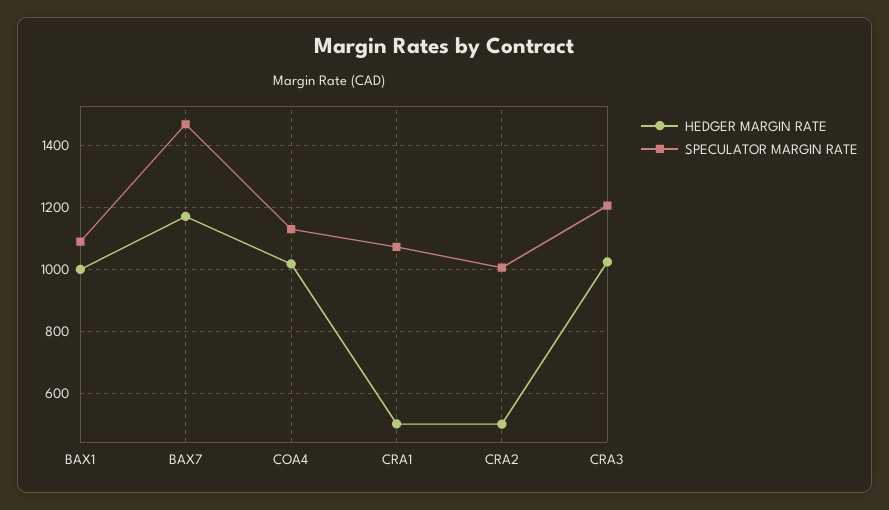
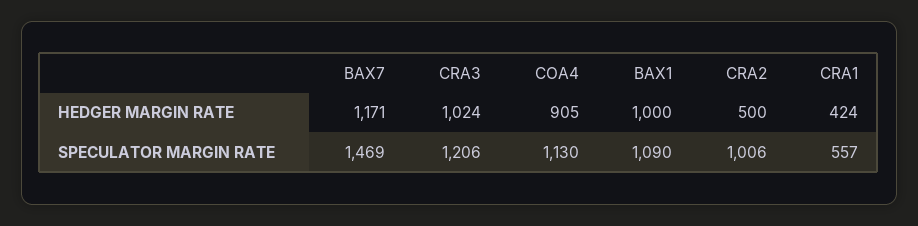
HEDGER MARGIN RATE, COA4: 1020 -> 905
HEDGER MARGIN RATE, CRA1: 500 -> 424
SPECULATOR MARGIN RATE, CRA1: 1080 -> 557

